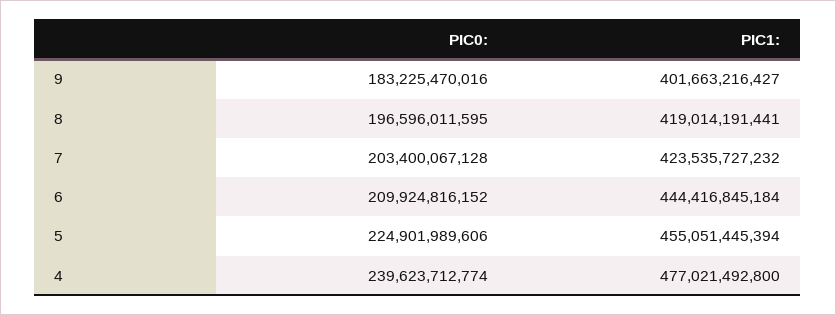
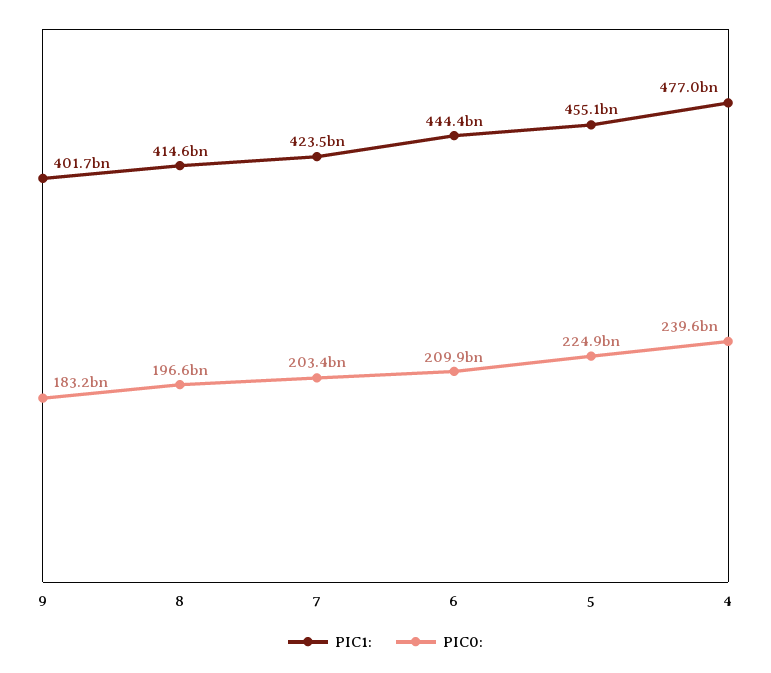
PIC1:, 8: 419014191441 -> 414600000000

